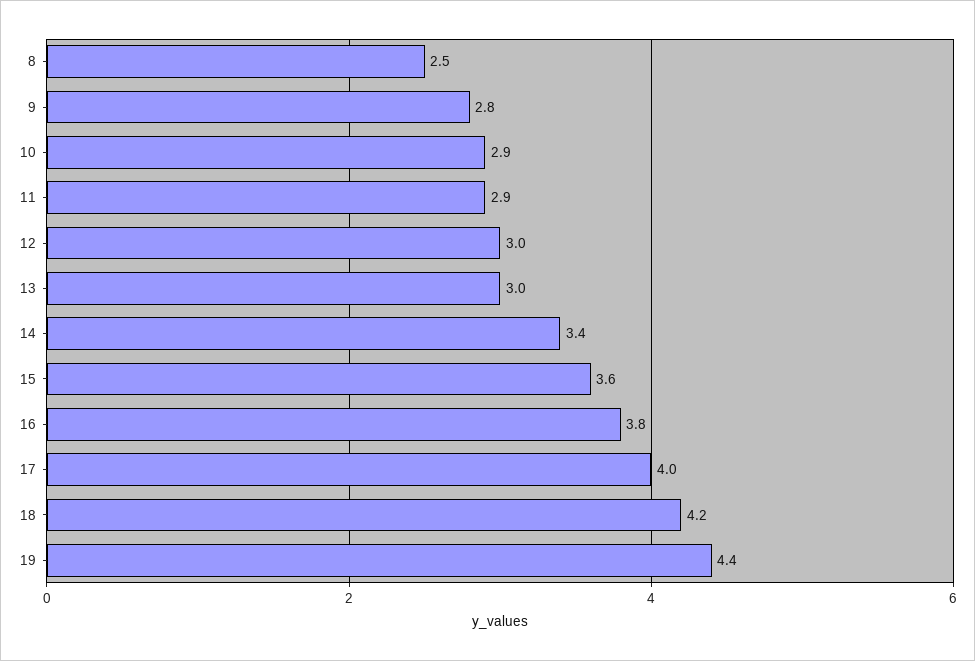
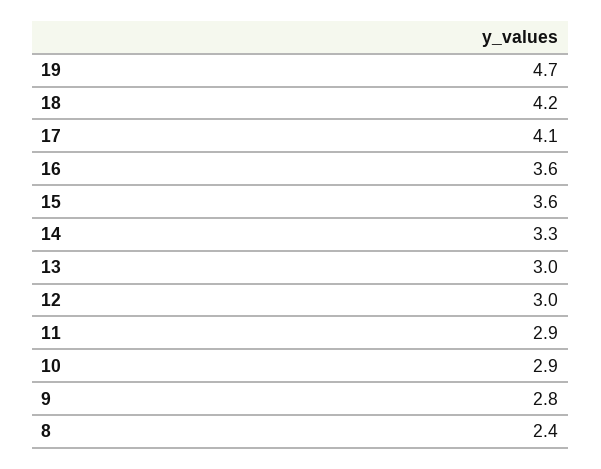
8: 2.5 -> 2.4
14: 3.4 -> 3.3
16: 3.8 -> 3.6
17: 4 -> 4.1
19: 4.4 -> 4.7

